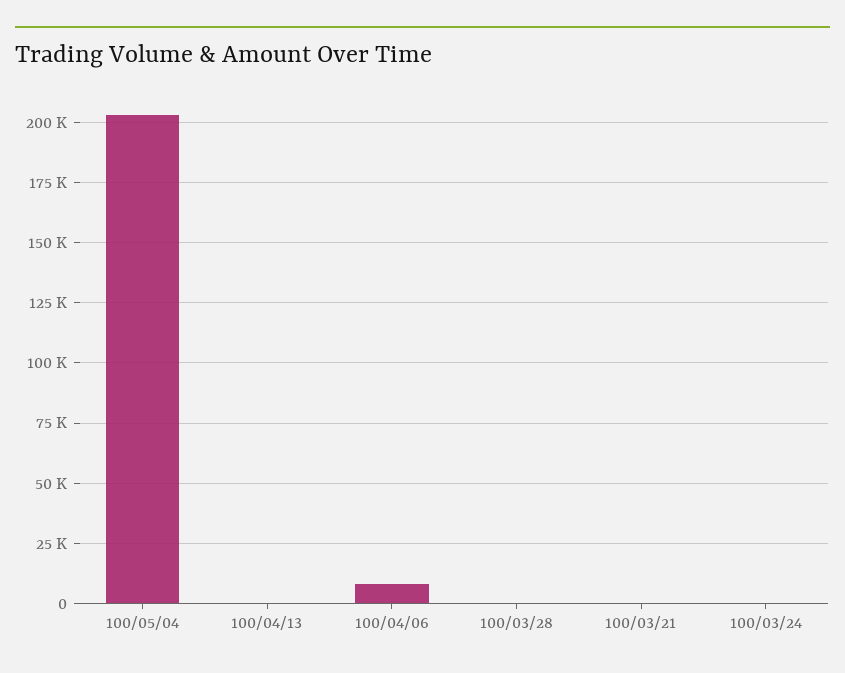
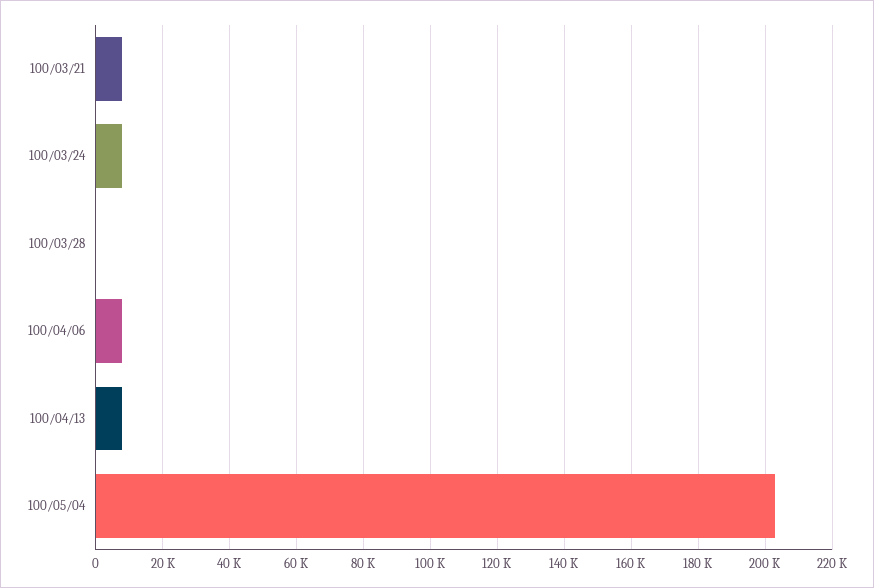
100/04/13: 0 -> 8000
100/03/21: 0 -> 8000
100/03/24: 0 -> 8000

